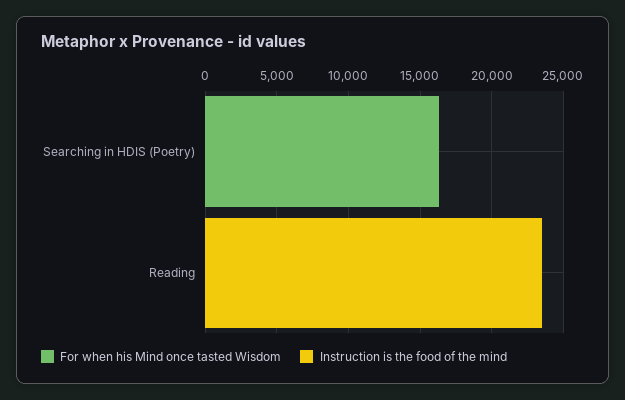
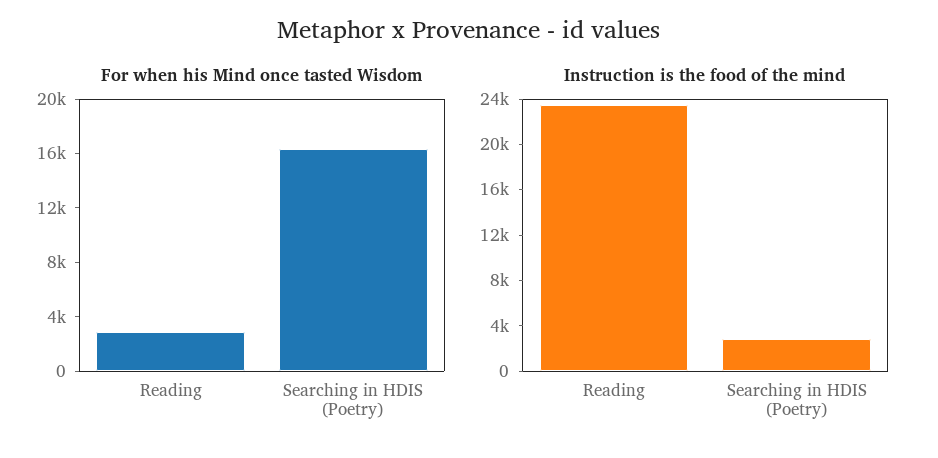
Instruction is the food of the mind, Searching in HDIS (Poetry): 0 -> 3000
For when his Mind once tasted Wisdom, Reading: 0 -> 3000

